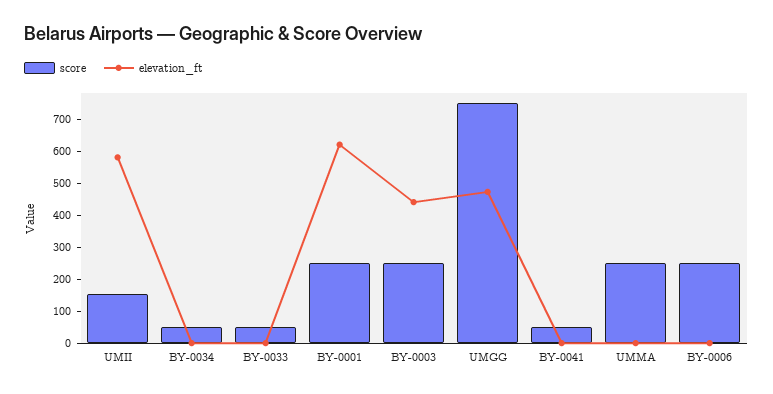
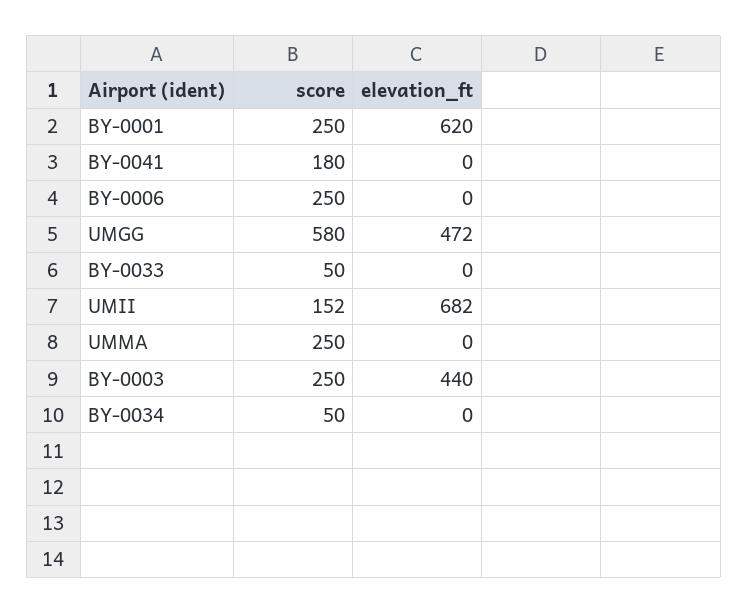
elevation_ft, UMII: 575 -> 682
score, UMGG: 750 -> 580
score, BY-0041: 50 -> 180

